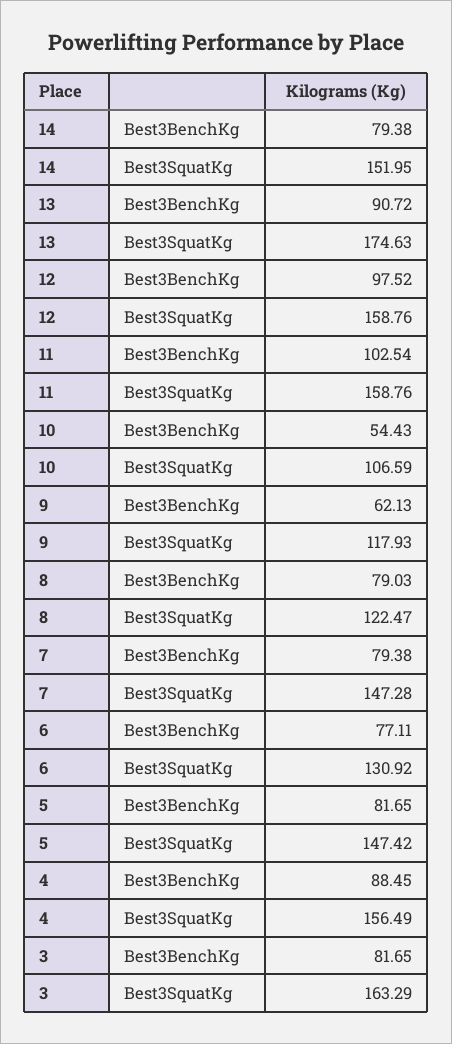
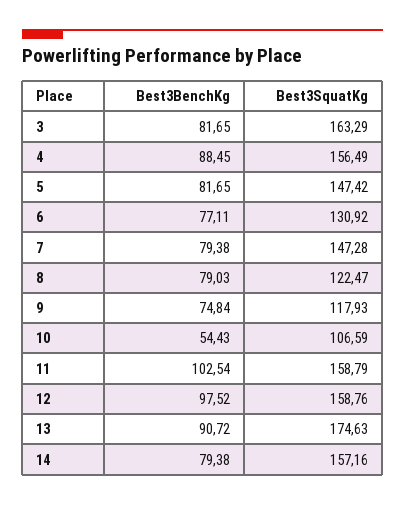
14, Best3SquatKg: 151.95 -> 157.16
11, Best3SquatKg: 158.76 -> 158.79
9, Best3BenchKg: 62.13 -> 74.84

